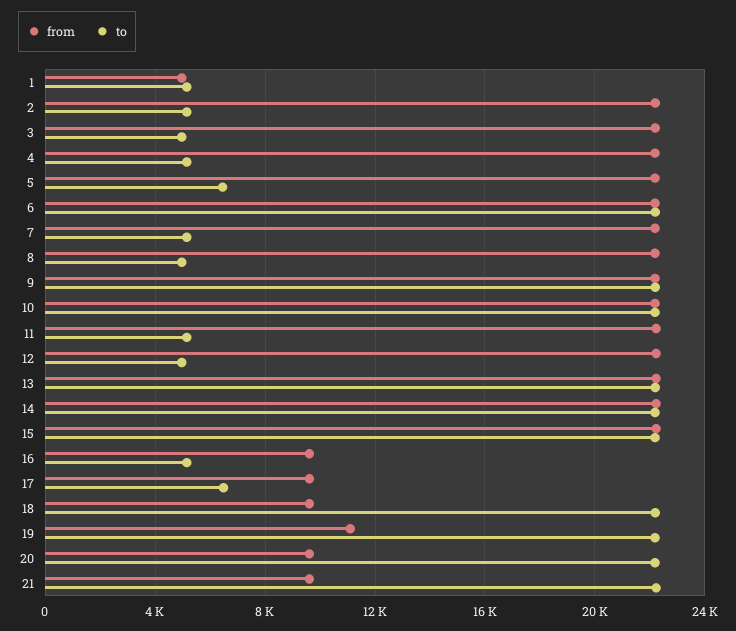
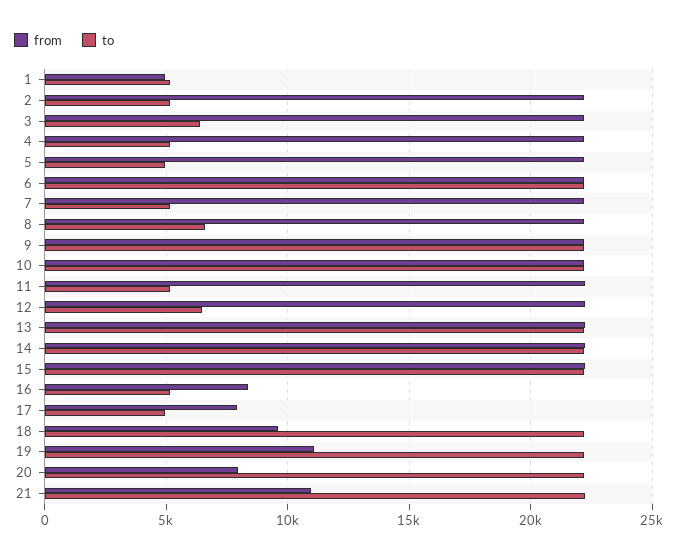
to, 3: 5000 -> 6500
to, 5: 6500 -> 5000
to, 8: 5000 -> 6500
to, 12: 5000 -> 6500
from, 16: 9500 -> 8500
from, 17: 9500 -> 8000
to, 17: 6500 -> 5000
from, 20: 9500 -> 8000
from, 21: 9500 -> 11000

